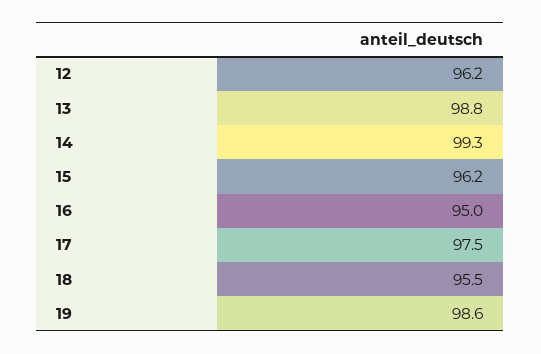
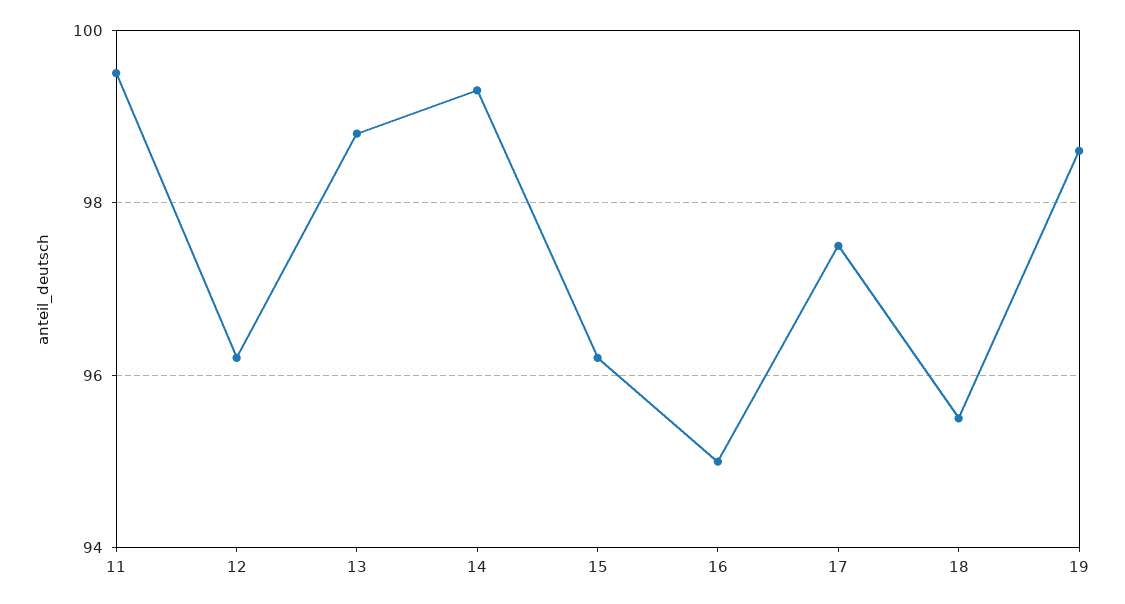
11: none -> 99.5

